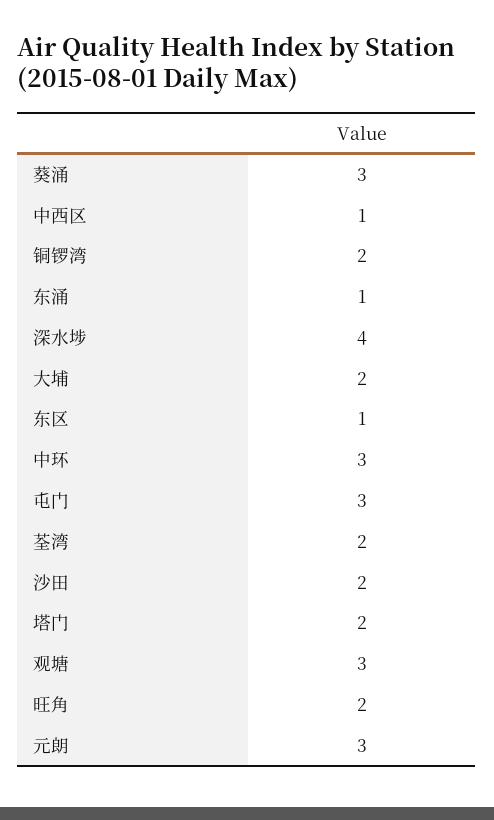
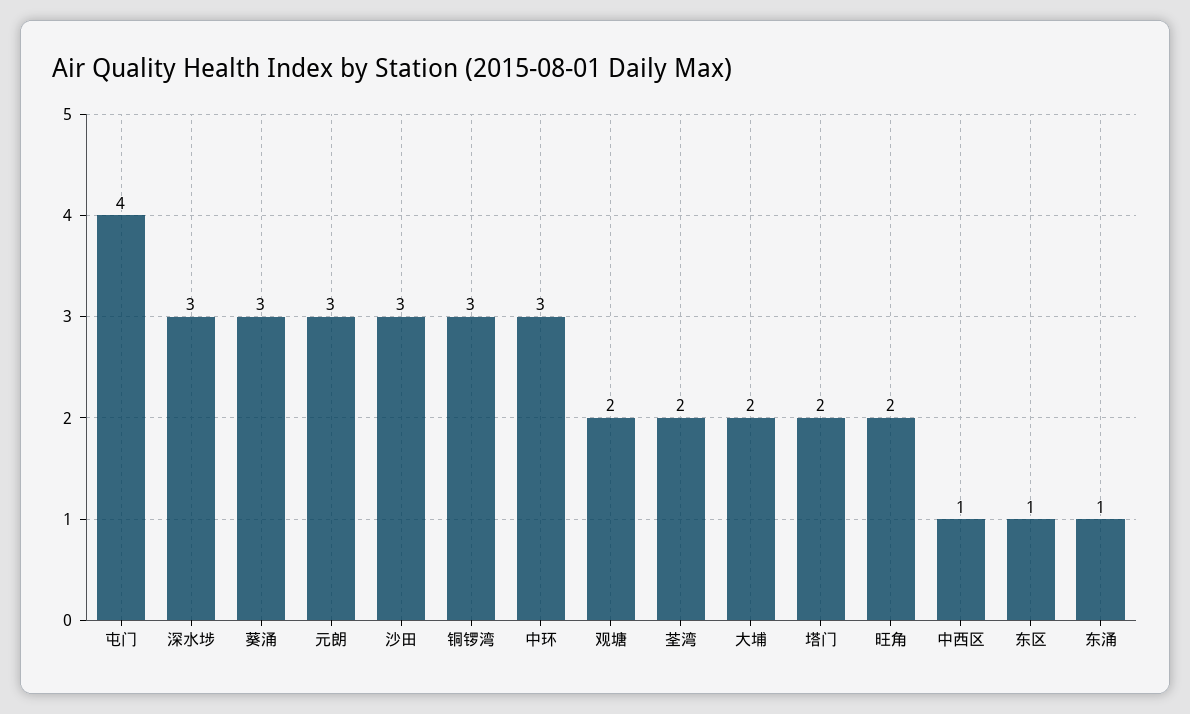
铜锣湾: 2 -> 3
深水埗: 4 -> 3
屯门: 3 -> 4
沙田: 2 -> 3
观塘: 3 -> 2

